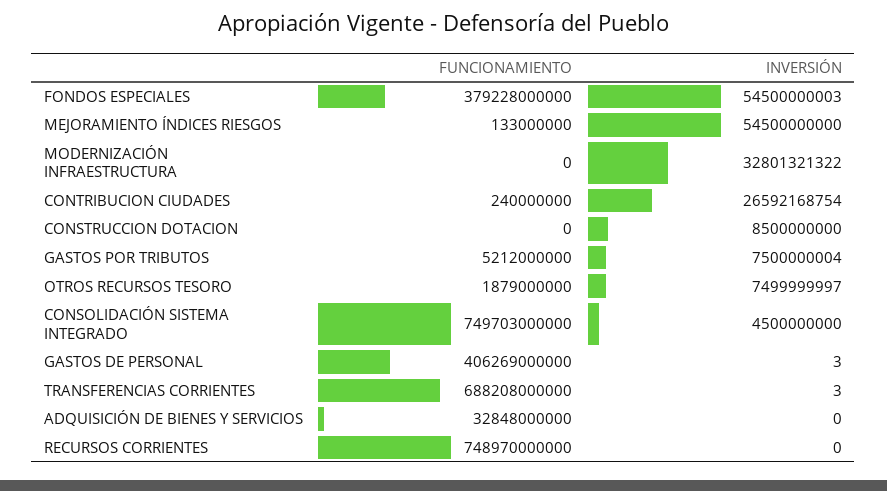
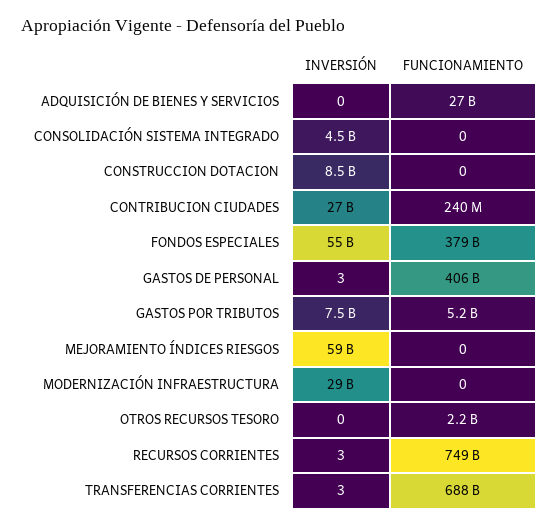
FUNCIONAMIENTO, MEJORAMIENTO ÍNDICES RIESGOS: 133000000 -> 0
INVERSIÓN, MEJORAMIENTO ÍNDICES RIESGOS: 54500000000 -> 59000000000
INVERSIÓN, MODERNIZACIÓN INFRAESTRUCTURA: 32801321322 -> 29000000000
FUNCIONAMIENTO, OTROS RECURSOS TESORO: 1879000000 -> 2200000000
INVERSIÓN, OTROS RECURSOS TESORO: 7499999997 -> 0
FUNCIONAMIENTO, CONSOLIDACIÓN SISTEMA INTEGRADO: 749703000000 -> 0
FUNCIONAMIENTO, ADQUISICIÓN DE BIENES Y SERVICIOS: 32848000000 -> 27000000000
INVERSIÓN, RECURSOS CORRIENTES: 0 -> 3

